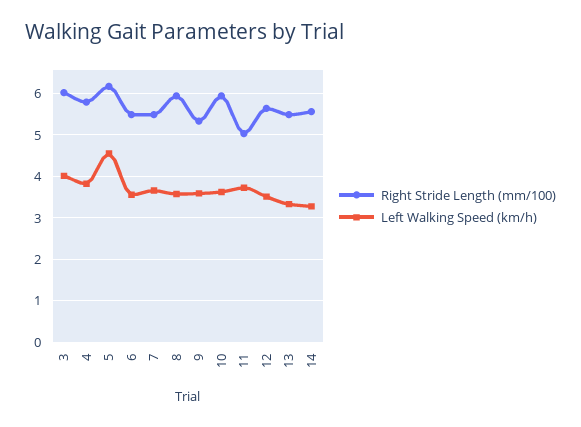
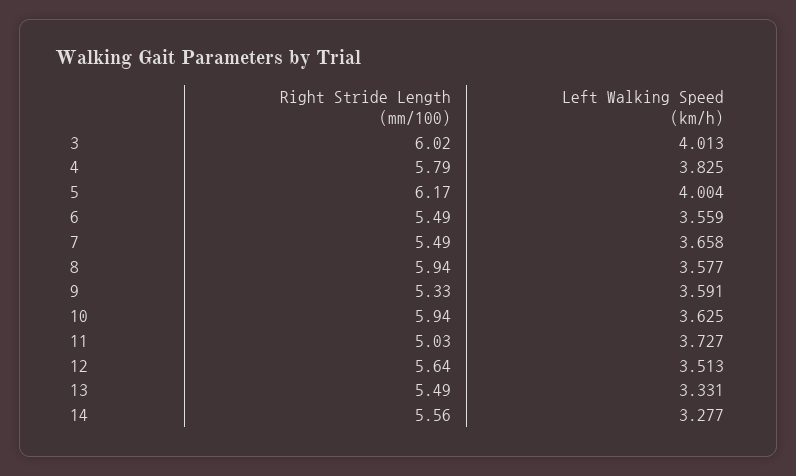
Left Walking Speed (km/h), 5: 4.6 -> 4.004

